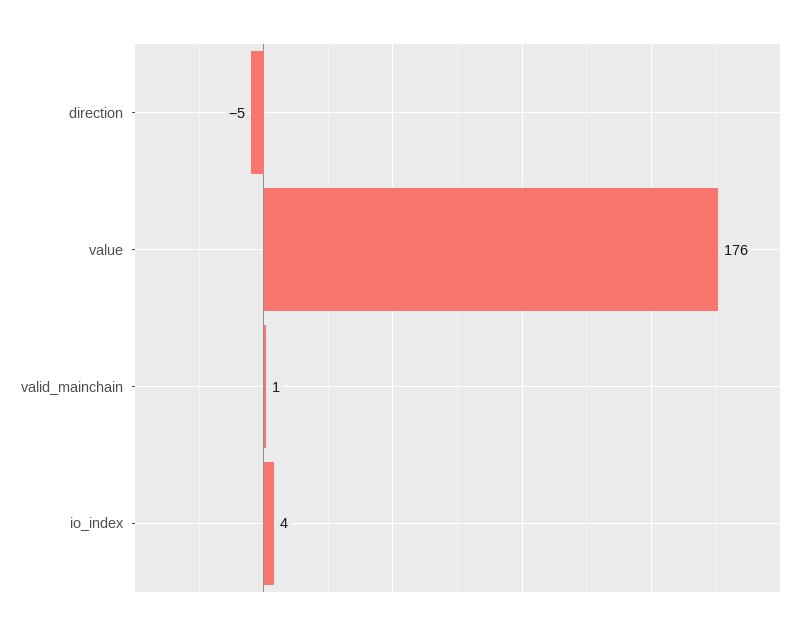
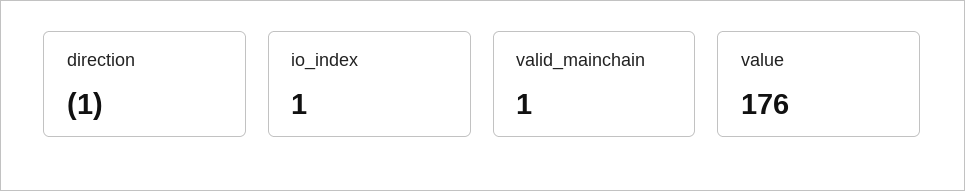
direction: -5 -> -1
io_index: 4 -> 1

